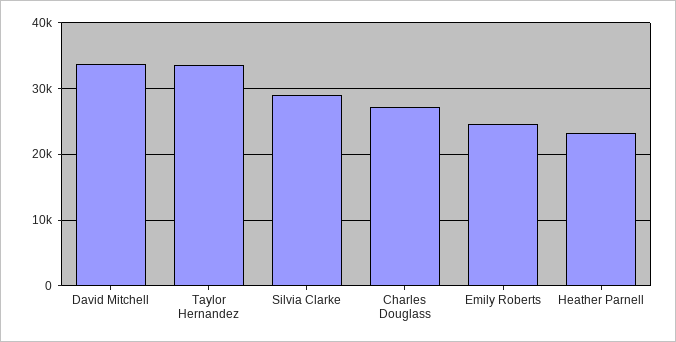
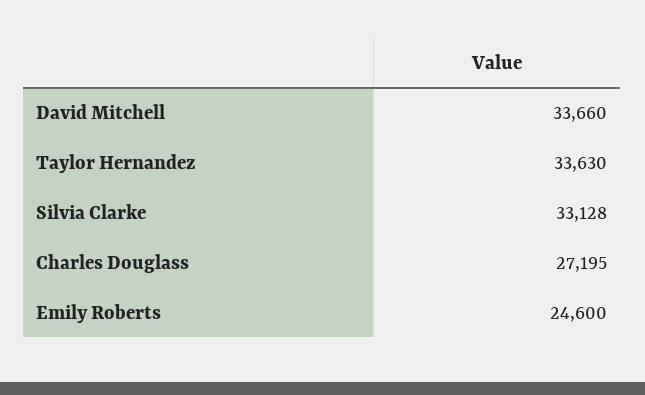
Silvia Clarke: 29000 -> 33128
Heather Parnell: 23000 -> none

